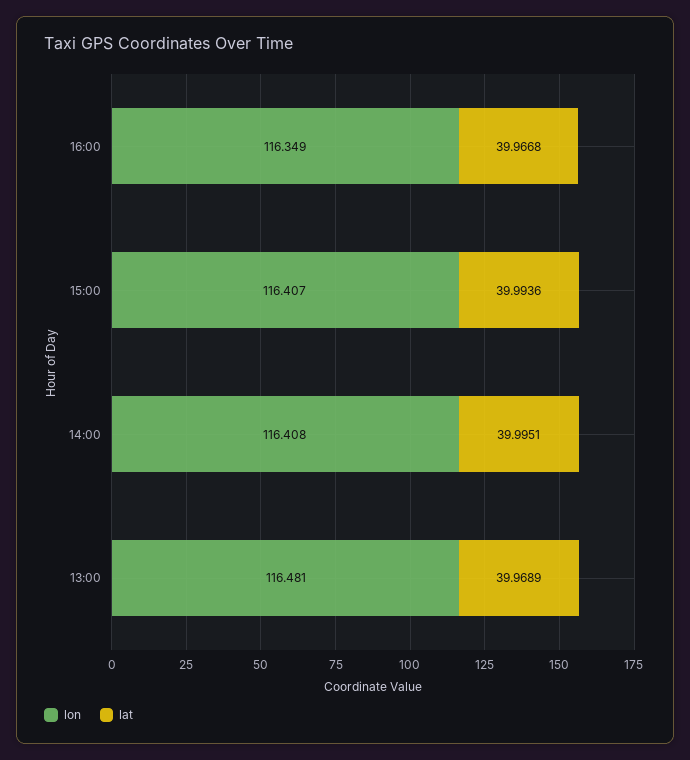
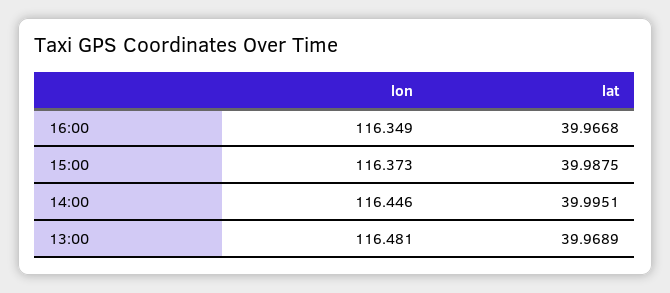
lon, 15:00: 116.407 -> 116.373
lat, 15:00: 39.9936 -> 39.9875
lon, 14:00: 116.408 -> 116.446

